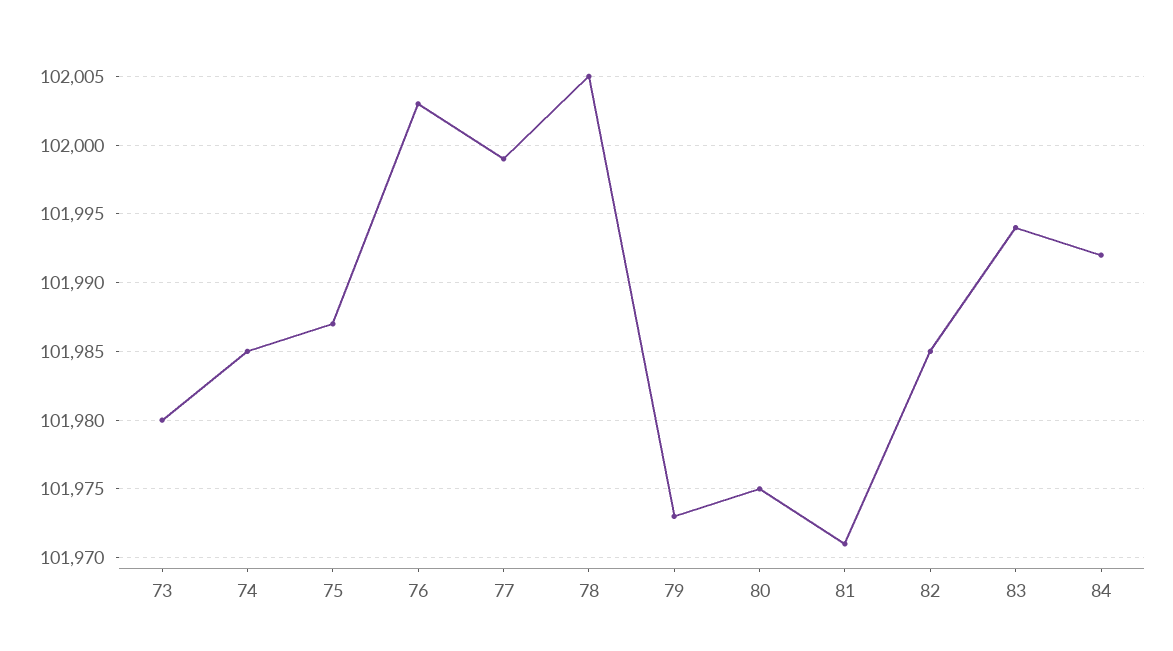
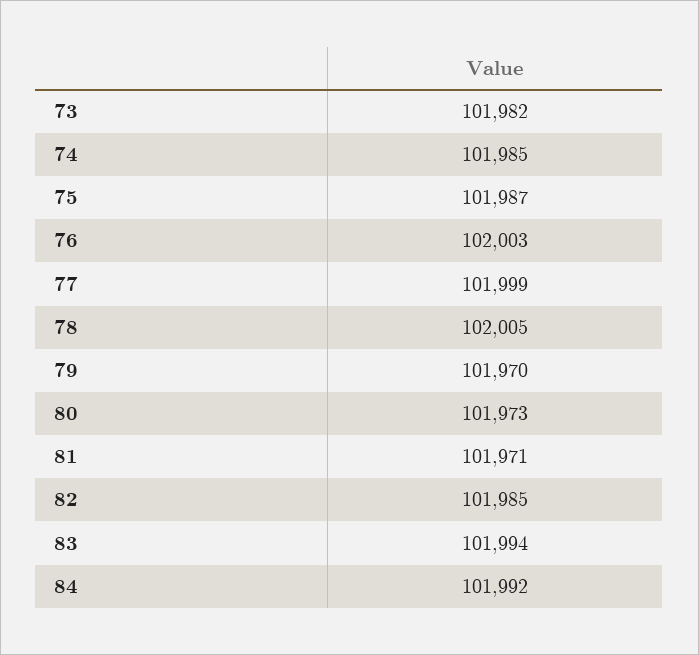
73: 101980 -> 101982
79: 101973 -> 101970
80: 101975 -> 101973

